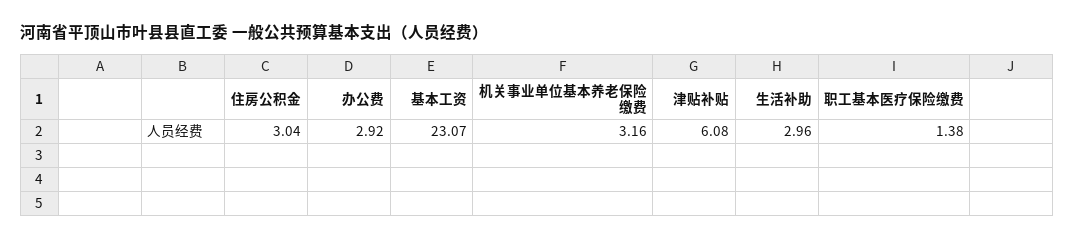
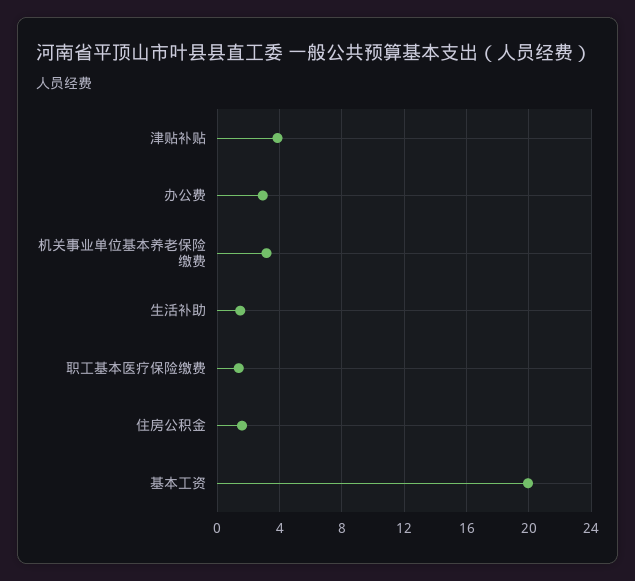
住房公积金: 3.04 -> 1.5
基本工资: 23.07 -> 20
津贴补贴: 6.08 -> 4
生活补助: 2.96 -> 1.5

